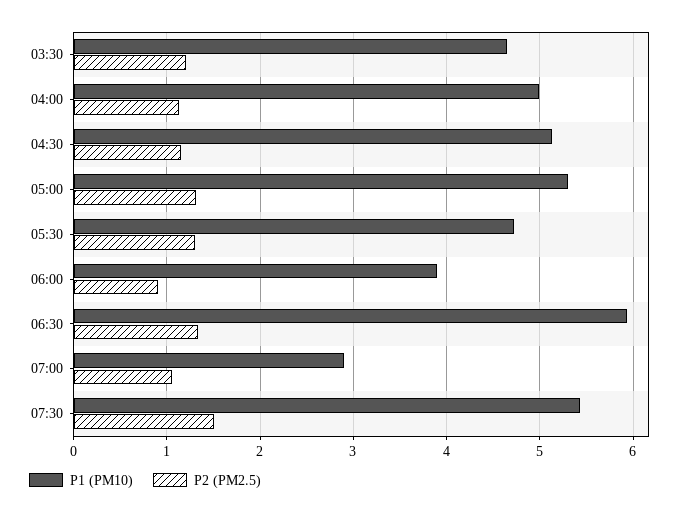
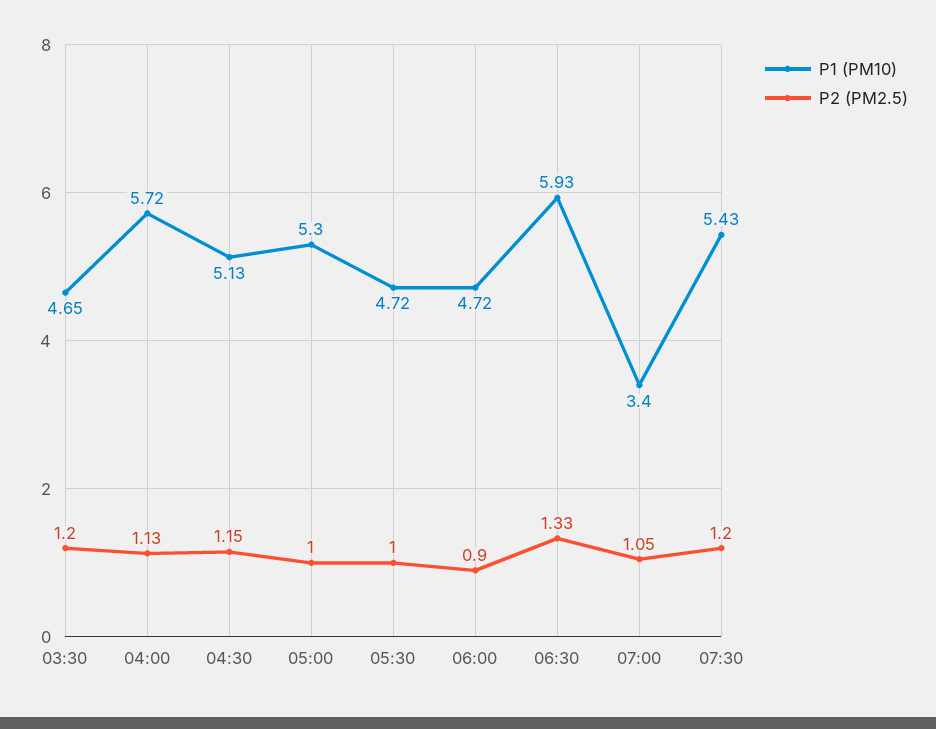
P1 (PM10), 04:00: 5 -> 5.72
P2 (PM2.5), 05:00: 1.3 -> 1
P2 (PM2.5), 05:30: 1.3 -> 1
P1 (PM10), 06:00: 3.9 -> 4.72
P1 (PM10), 07:00: 2.9 -> 3.4
P2 (PM2.5), 07:30: 1.5 -> 1.2

